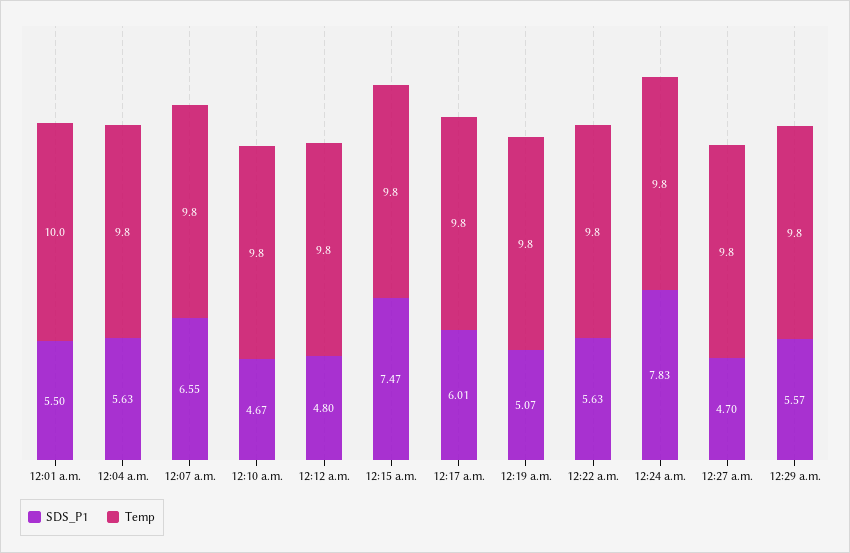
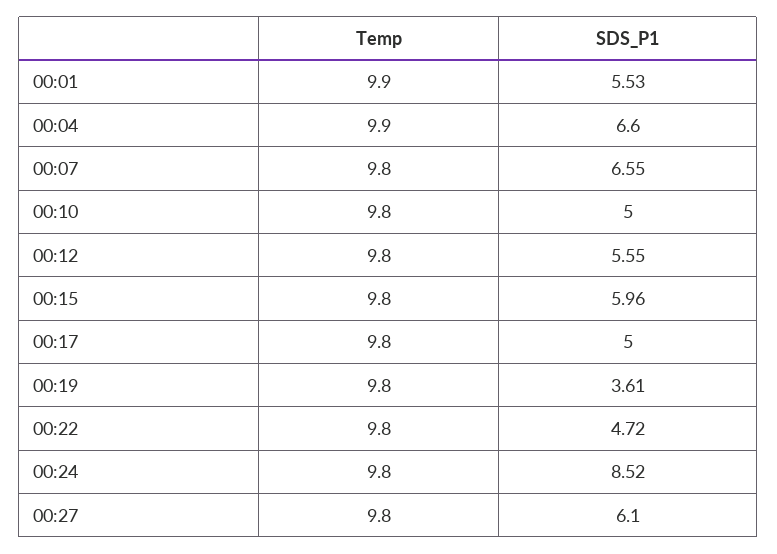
SDS_P1, 12:01 a.m.: 5.5 -> 5.53
Temp, 12:01 a.m.: 10 -> 9.9
SDS_P1, 12:04 a.m.: 5.63 -> 6.6
Temp, 12:04 a.m.: 9.8 -> 9.9
SDS_P1, 12:10 a.m.: 4.67 -> 5
SDS_P1, 12:12 a.m.: 4.8 -> 5.55
SDS_P1, 12:15 a.m.: 7.47 -> 5.96
SDS_P1, 12:17 a.m.: 6.01 -> 5
SDS_P1, 12:19 a.m.: 5.07 -> 3.61
SDS_P1, 12:22 a.m.: 5.63 -> 4.72
SDS_P1, 12:24 a.m.: 7.83 -> 8.52
SDS_P1, 12:27 a.m.: 4.7 -> 6.1
SDS_P1, 12:29 a.m.: 5.57 -> none
Temp, 12:29 a.m.: 9.8 -> none

